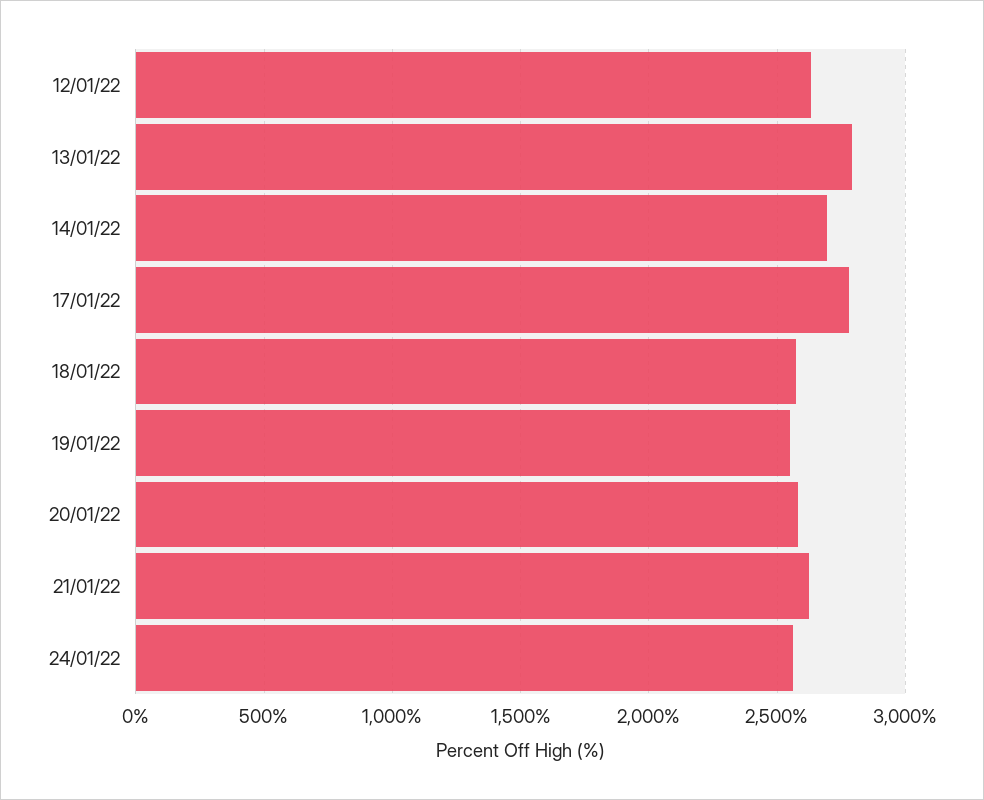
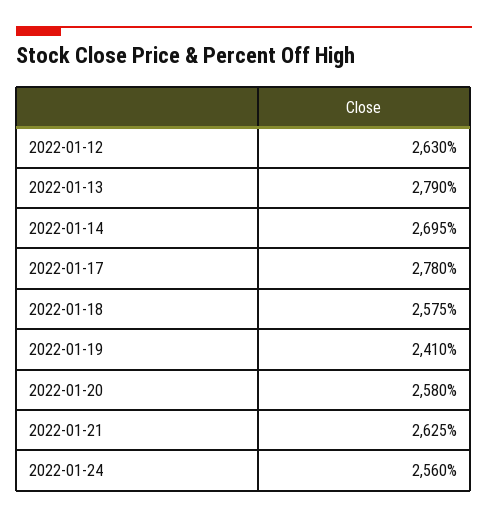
19/01/22: 2550 -> 2410

